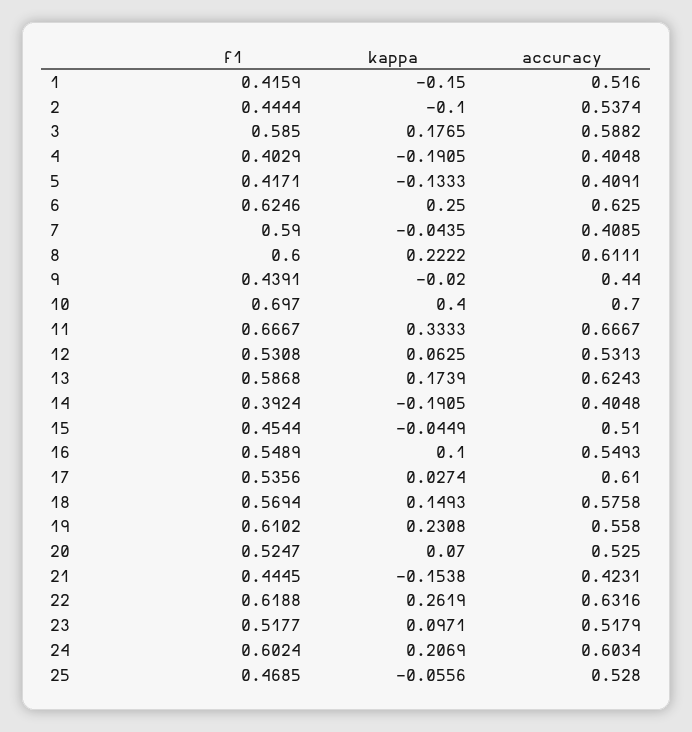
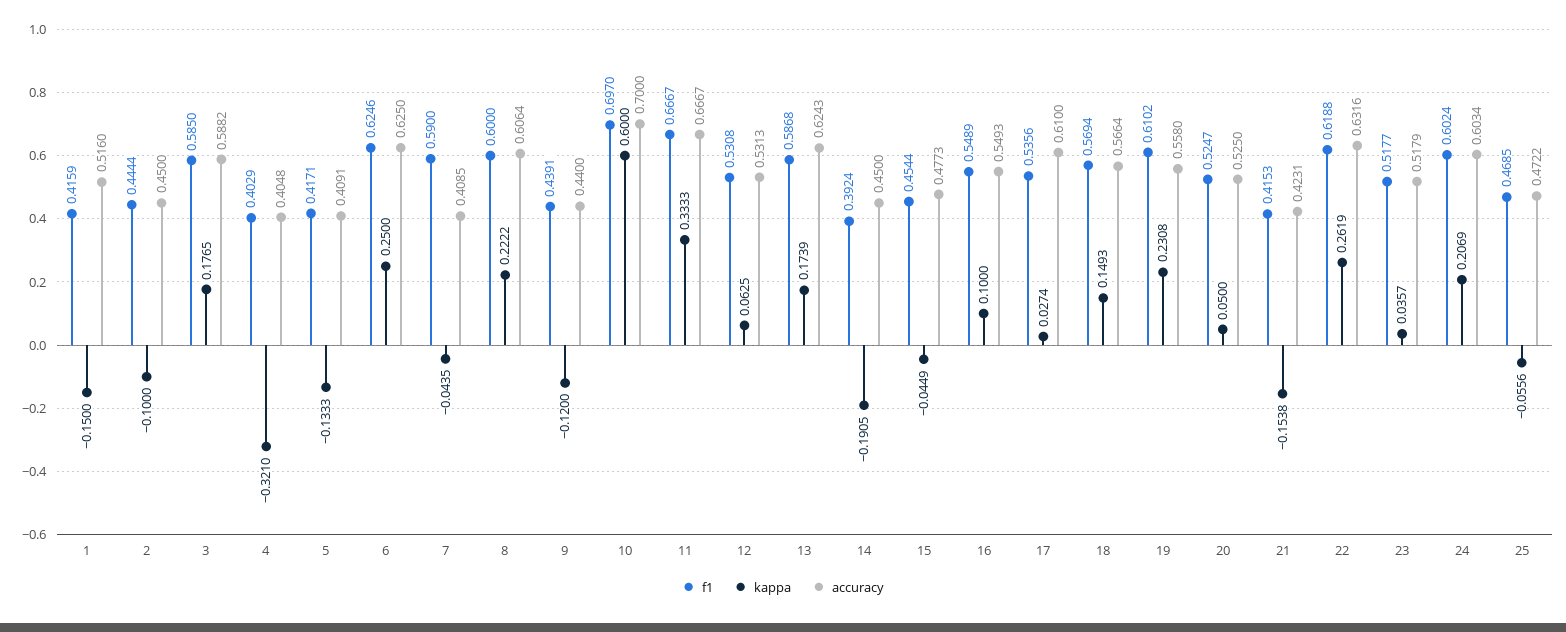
accuracy, 2: 0.5374 -> 0.45
kappa, 4: -0.1905 -> -0.321
accuracy, 8: 0.6111 -> 0.6064
kappa, 9: -0.02 -> -0.12
kappa, 10: 0.4 -> 0.6
accuracy, 14: 0.4048 -> 0.45
accuracy, 15: 0.51 -> 0.4773
accuracy, 18: 0.5758 -> 0.5664
kappa, 20: 0.07 -> 0.05
f1, 21: 0.4445 -> 0.4153
kappa, 23: 0.0971 -> 0.0357
accuracy, 25: 0.528 -> 0.4722

